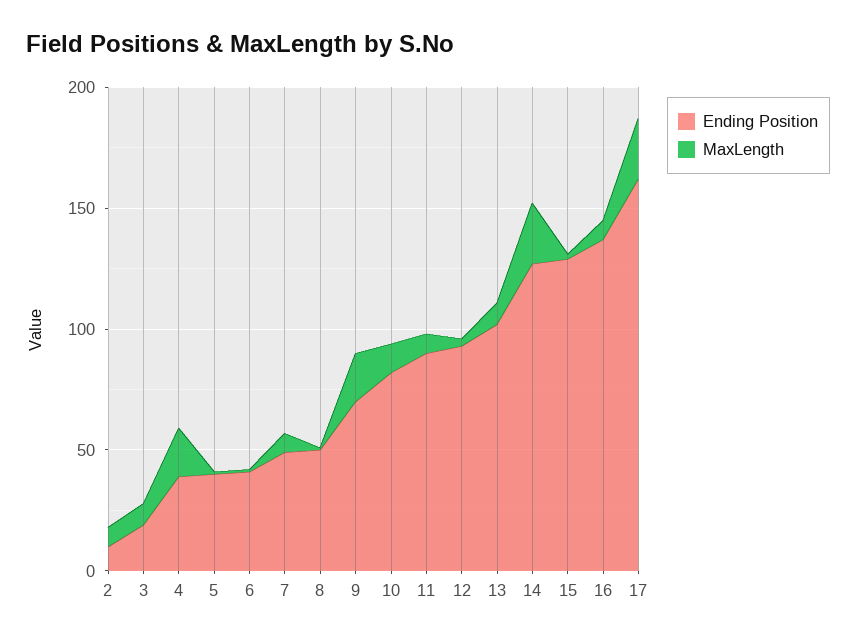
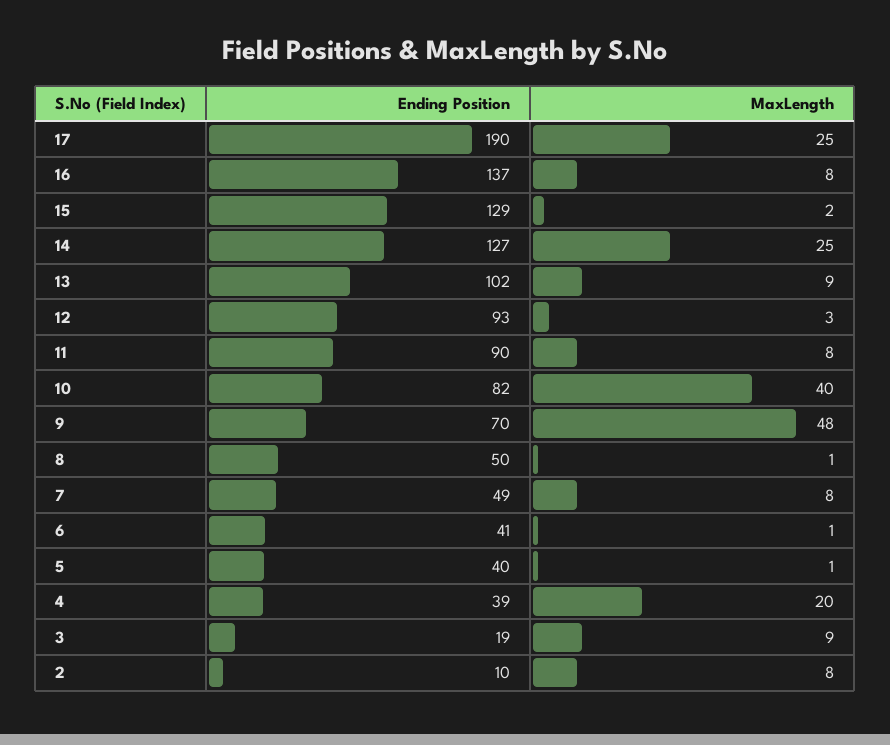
MaxLength, 9: 20 -> 48
MaxLength, 10: 10 -> 40
Ending Position, 17: 160 -> 190

